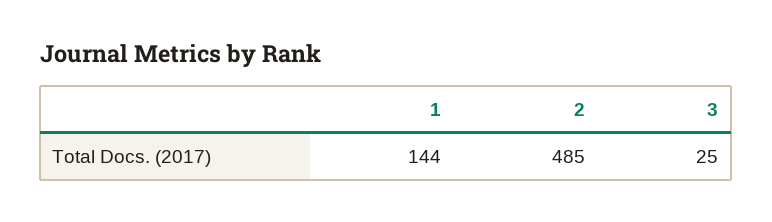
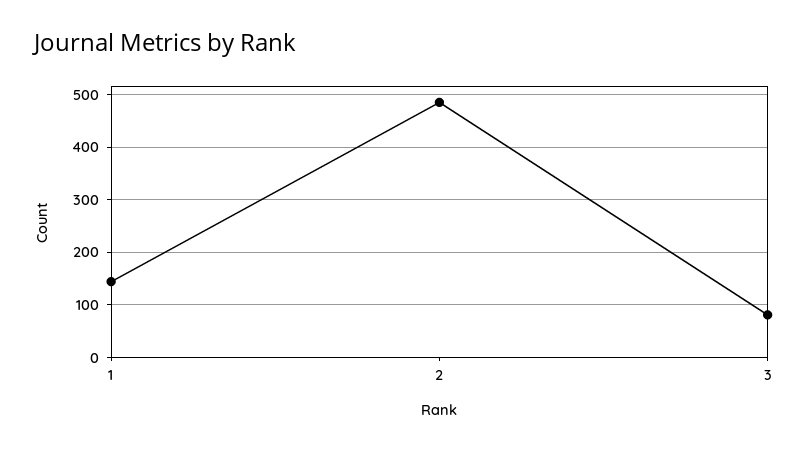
3: 25 -> 80

